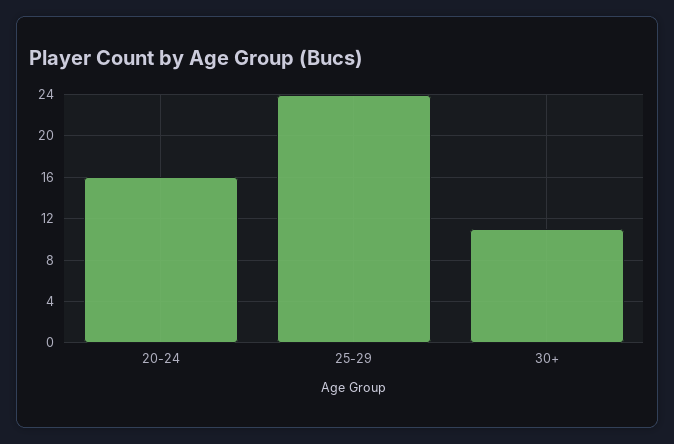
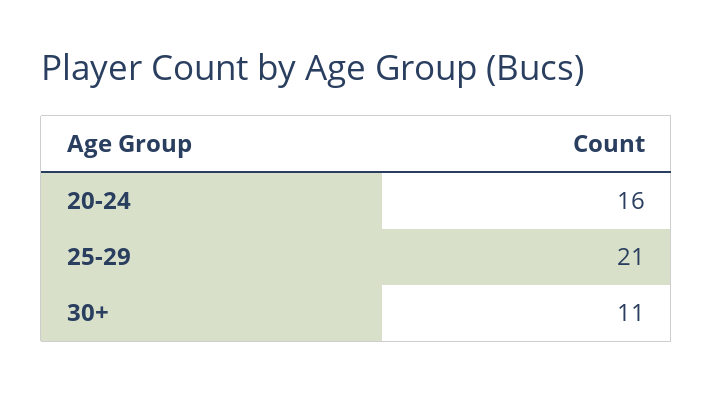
25-29: 24 -> 21

